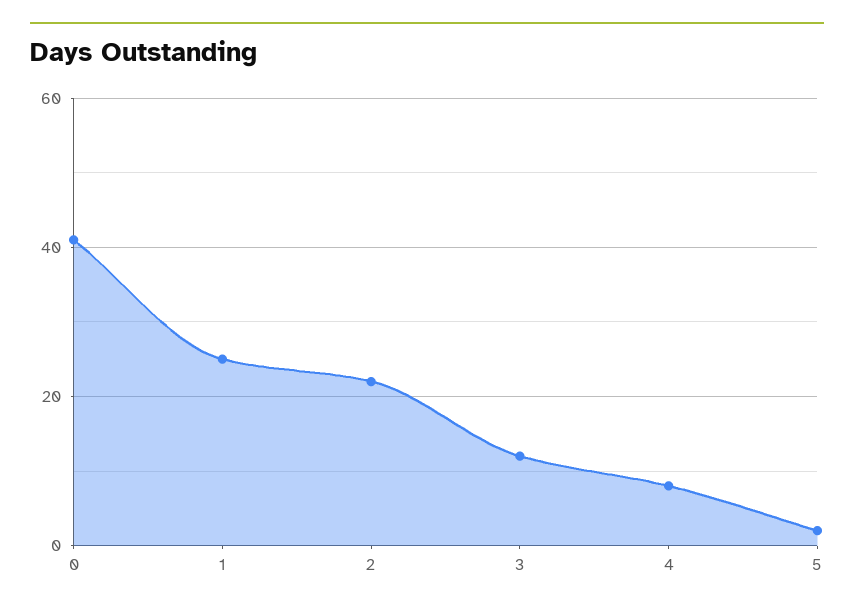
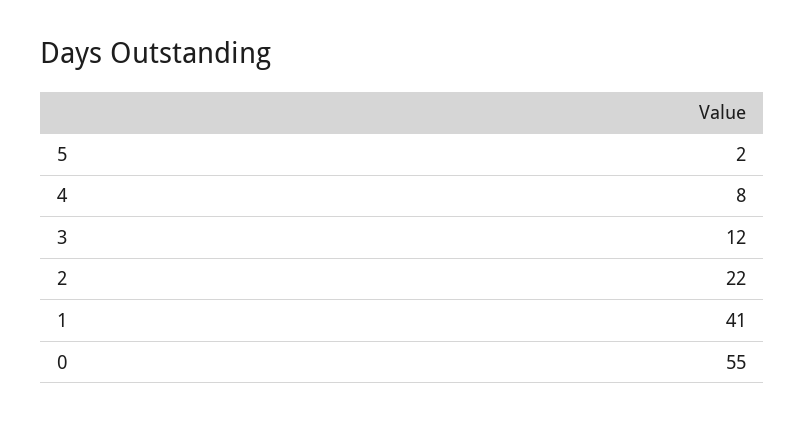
0: 40 -> 55
1: 25 -> 41

